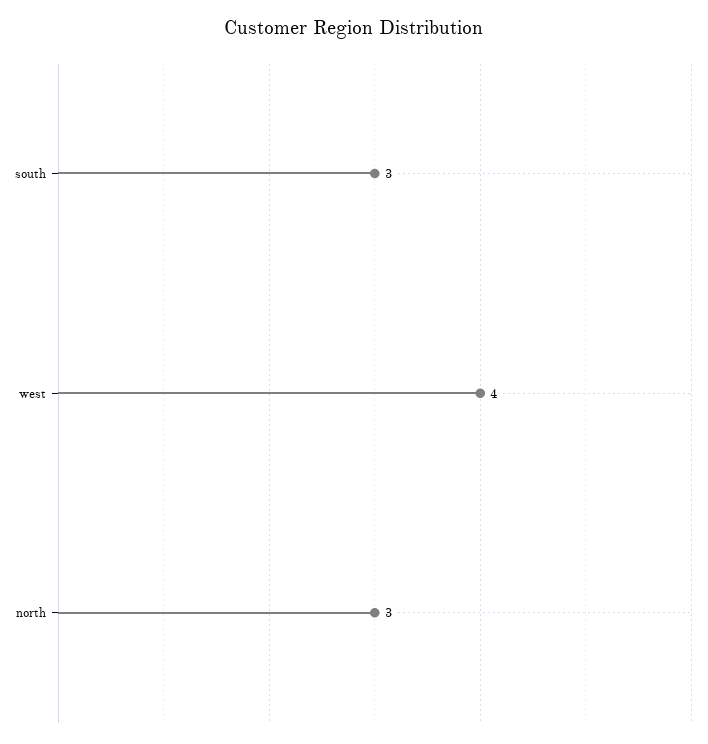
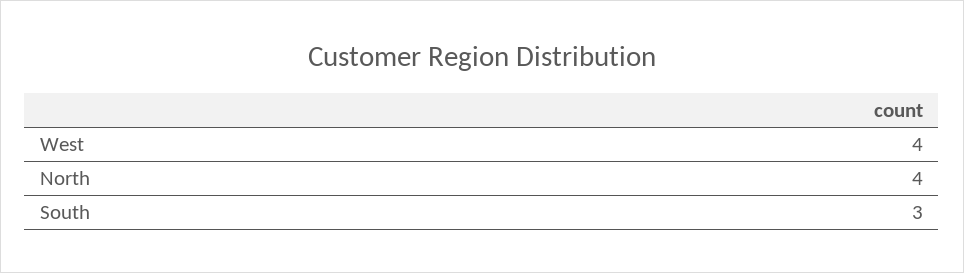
north: 3 -> 4

